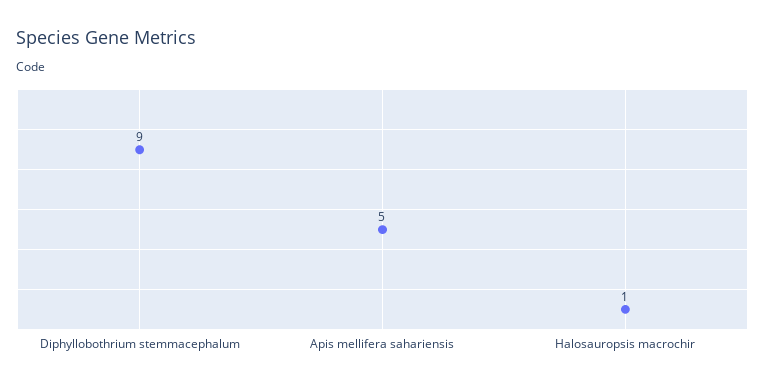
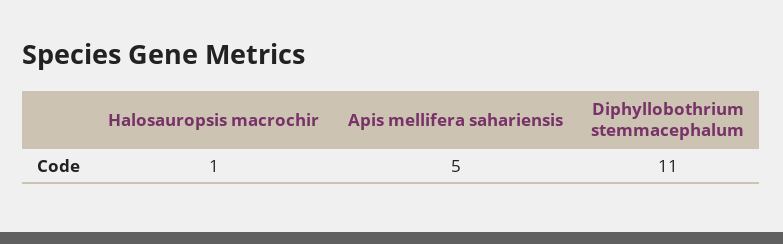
Diphyllobothrium stemmacephalum: 9 -> 11

